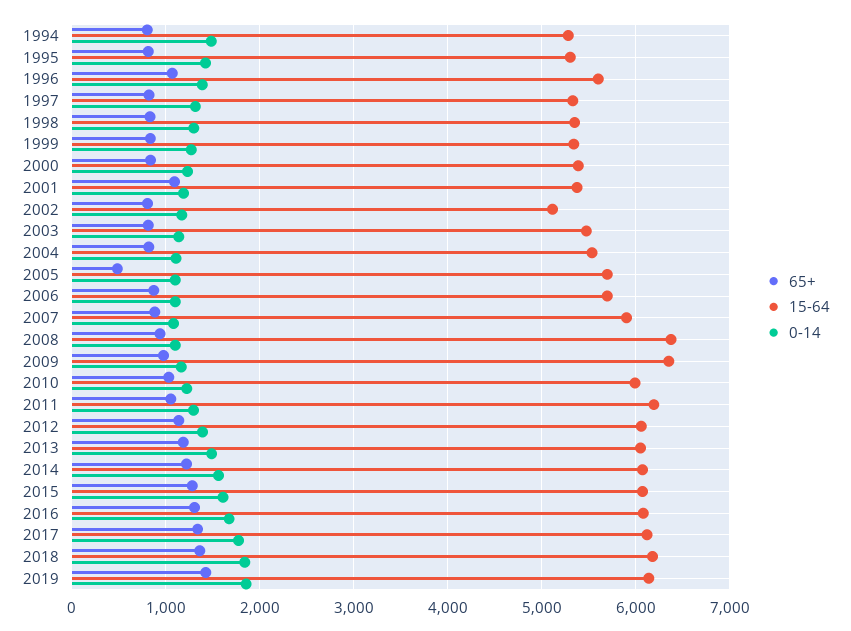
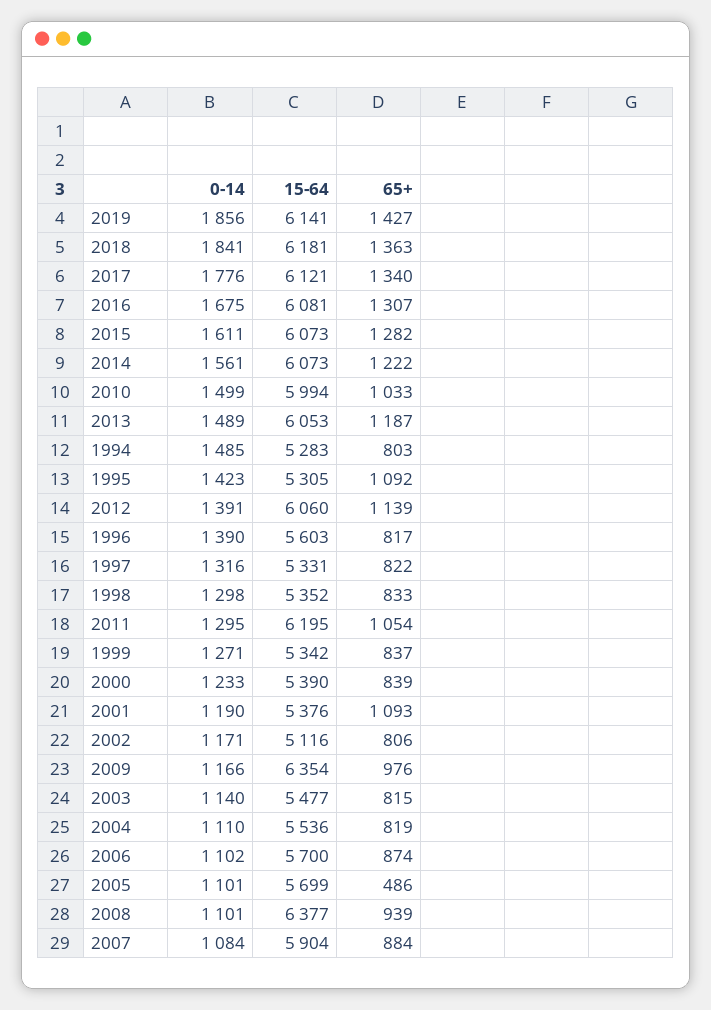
65+, 1995: 800 -> 1092
65+, 1996: 1100 -> 817
0-14, 2010: 1200 -> 1499

